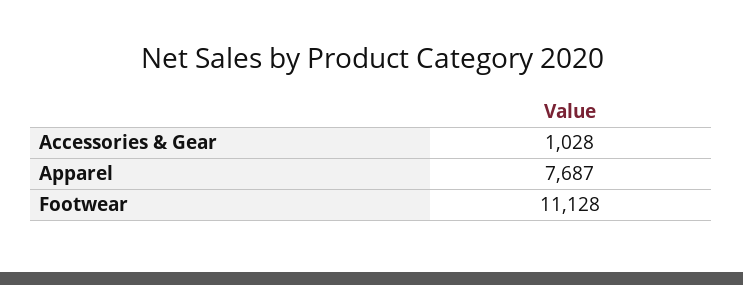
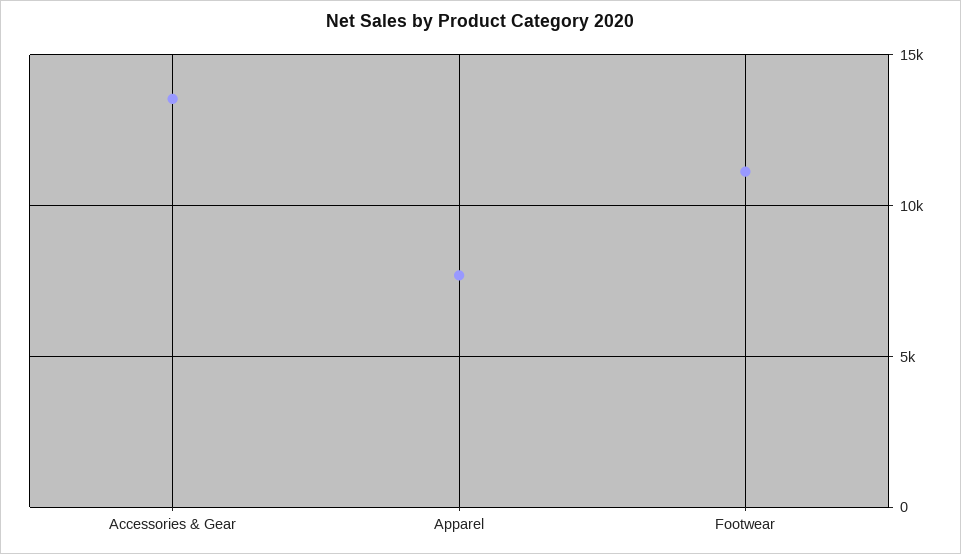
Accessories & Gear: 1028 -> 13500

